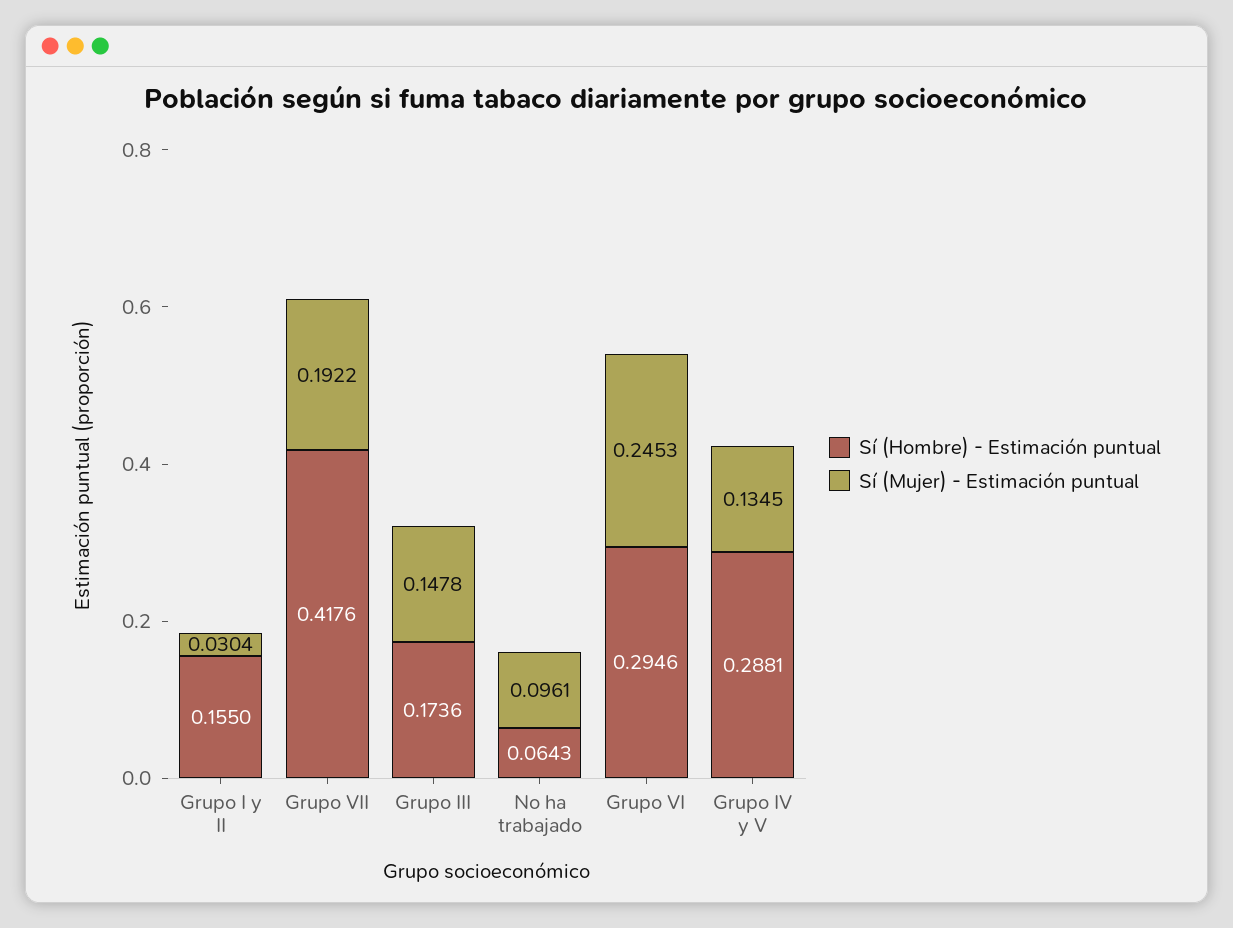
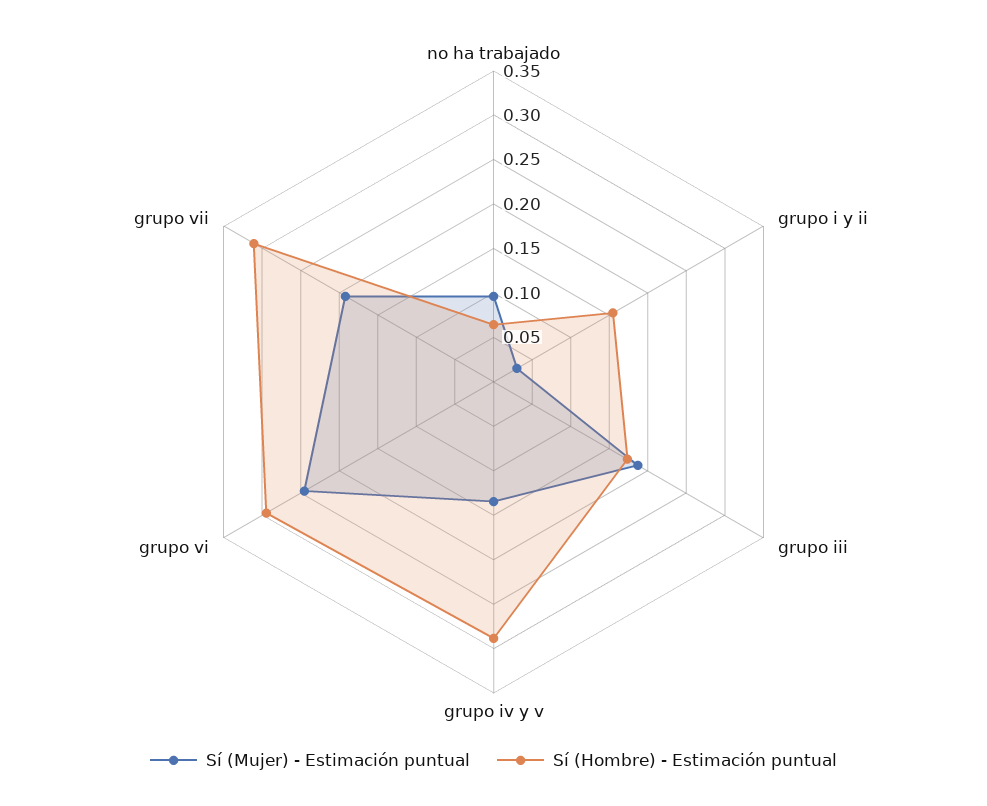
Sí (Hombre) - Estimación puntual, Grupo VII: 0.4176 -> 0.31
Sí (Mujer) - Estimación puntual, Grupo III: 0.1478 -> 0.19

